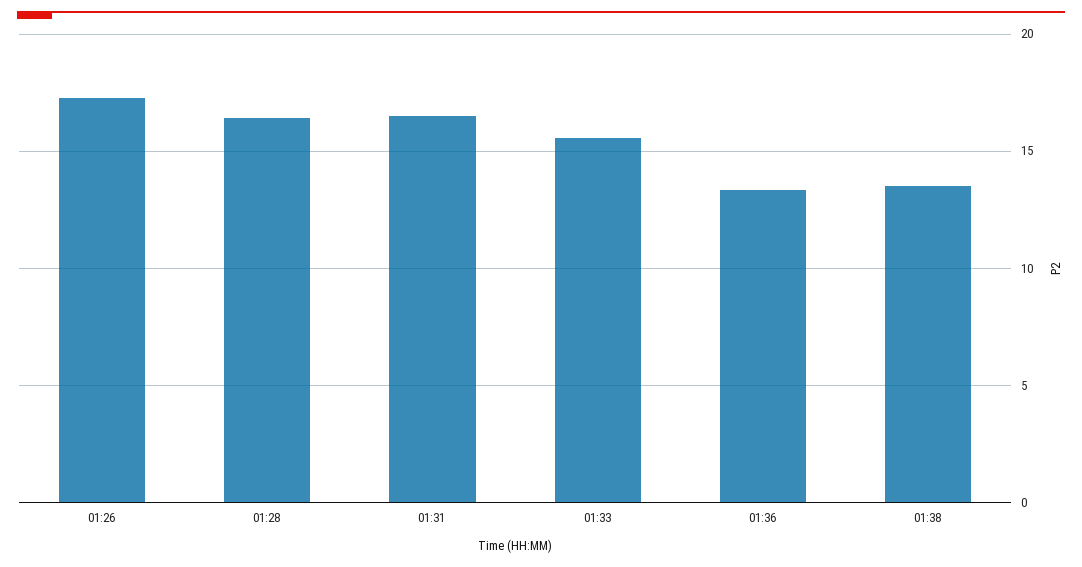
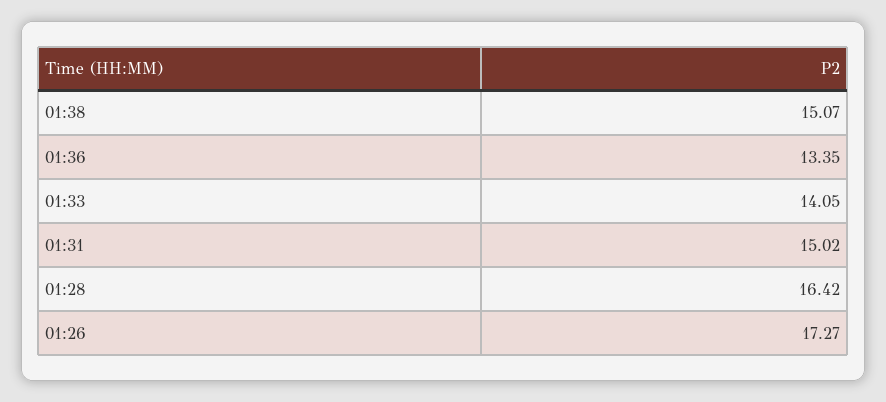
01:31: 16.5 -> 15.02
01:33: 15.5 -> 14.05
01:38: 13.5 -> 15.07

